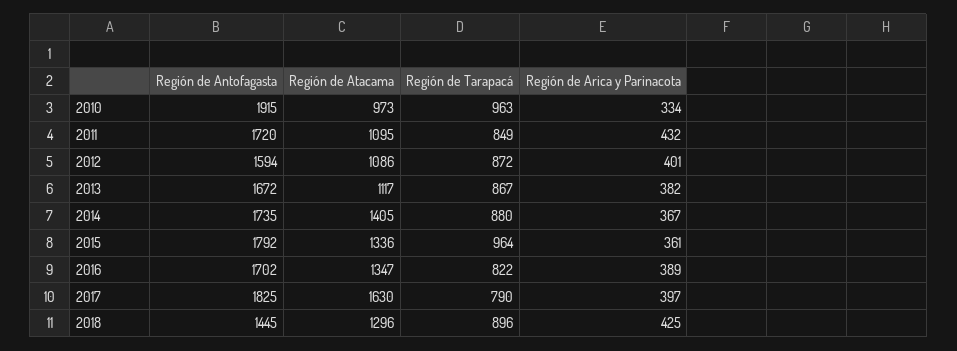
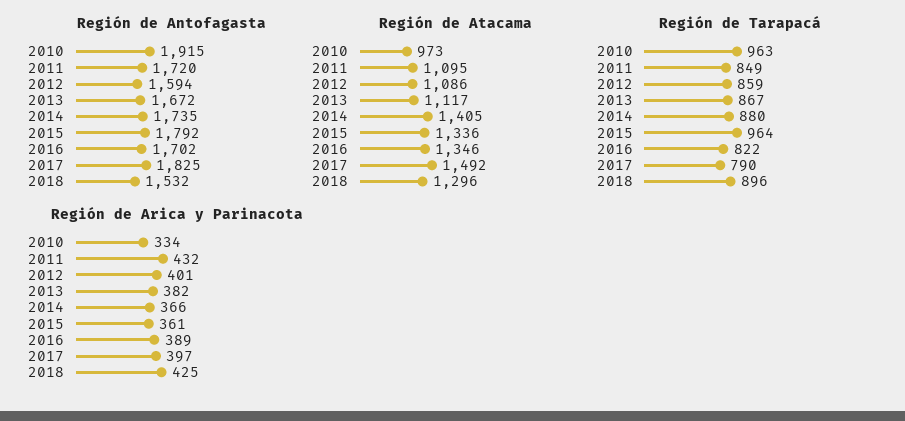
Región de Tarapacá, 2012: 872 -> 859
Región de Arica y Parinacota, 2014: 367 -> 366
Región de Atacama, 2016: 1347 -> 1346
Región de Atacama, 2017: 1630 -> 1492
Región de Antofagasta, 2018: 1445 -> 1532

